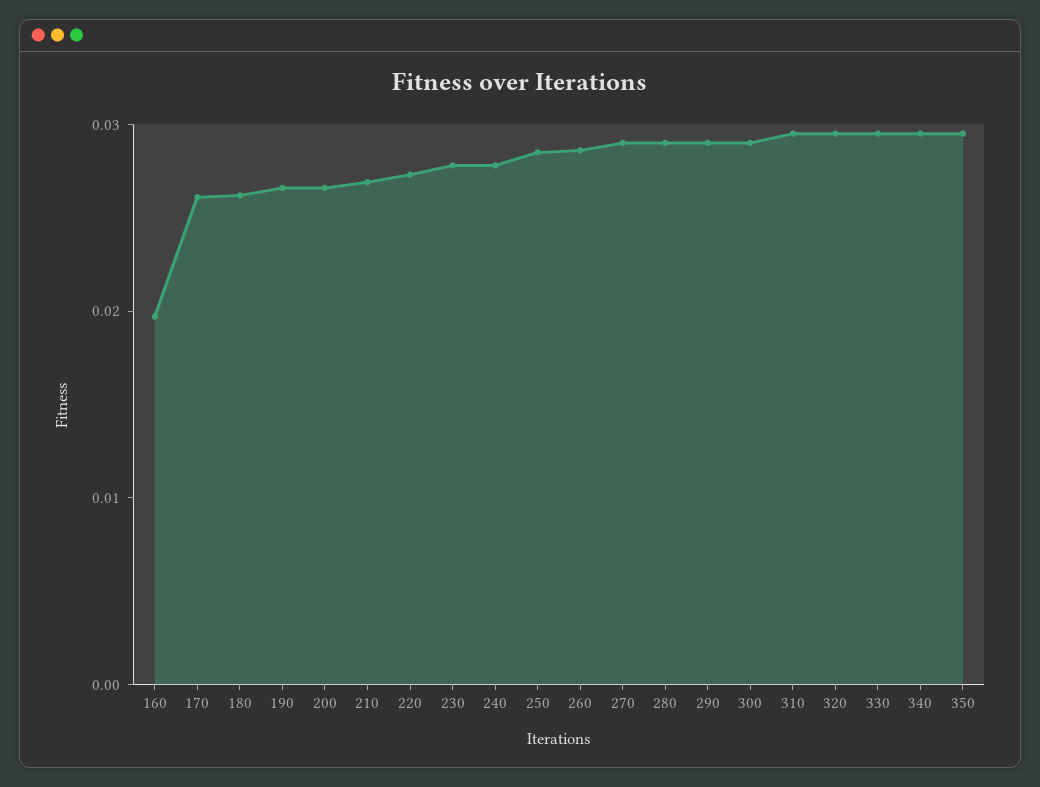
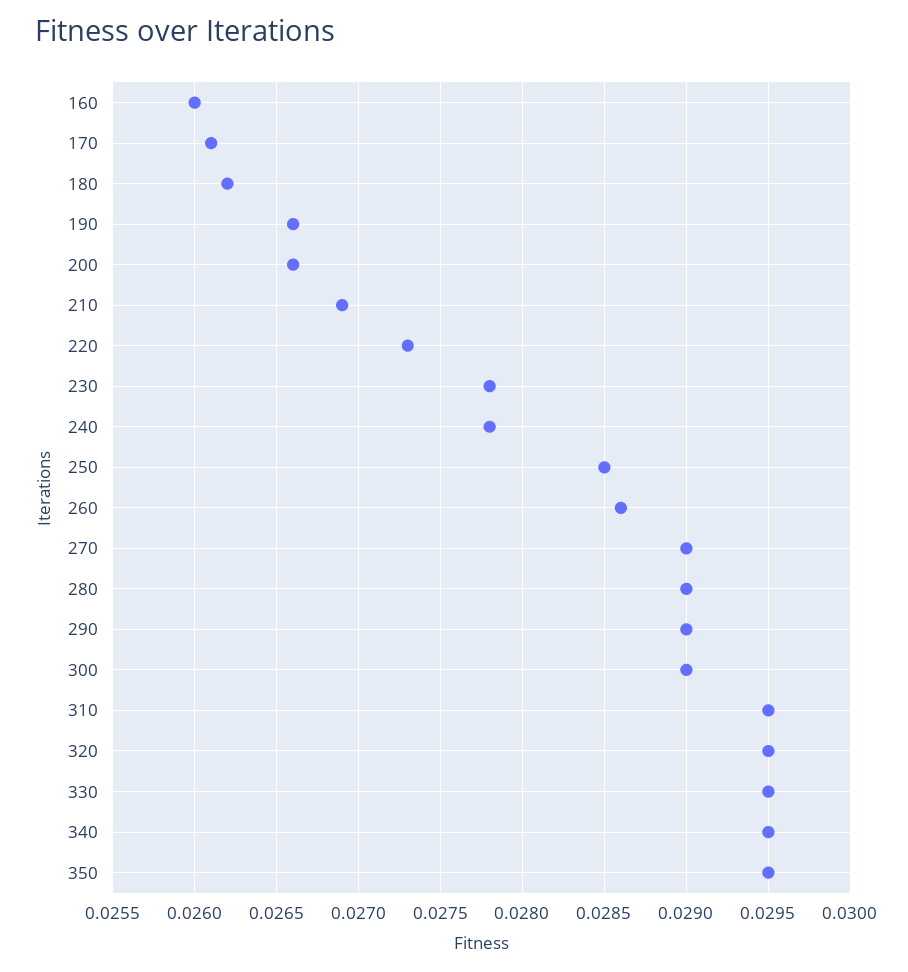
160: 0.02 -> 0.026

